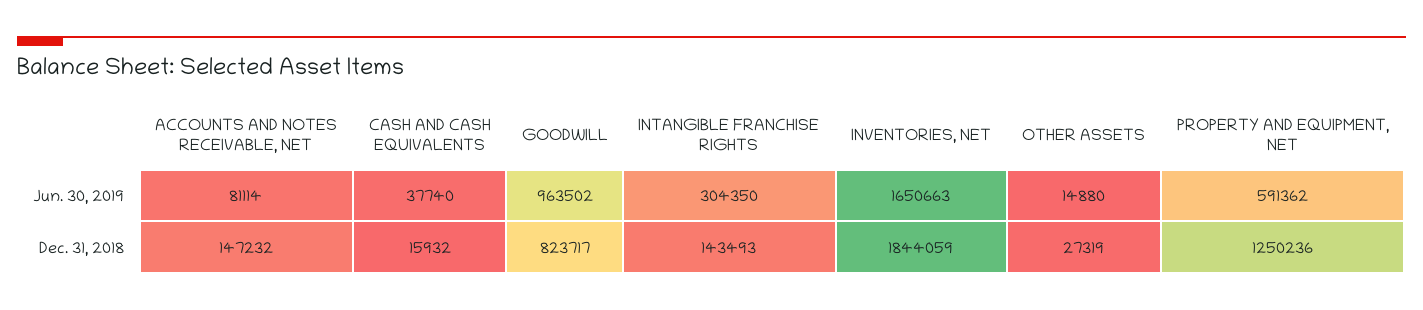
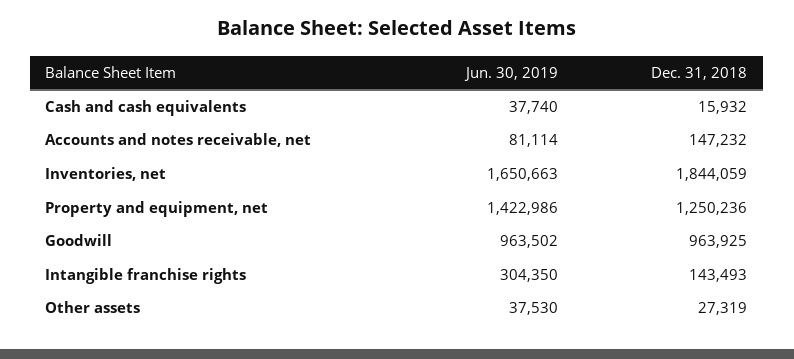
OTHER ASSETS, Jun. 30, 2019: 14880 -> 37530
PROPERTY AND EQUIPMENT, NET, Jun. 30, 2019: 591362 -> 1422986
GOODWILL, Dec. 31, 2018: 823717 -> 963925

